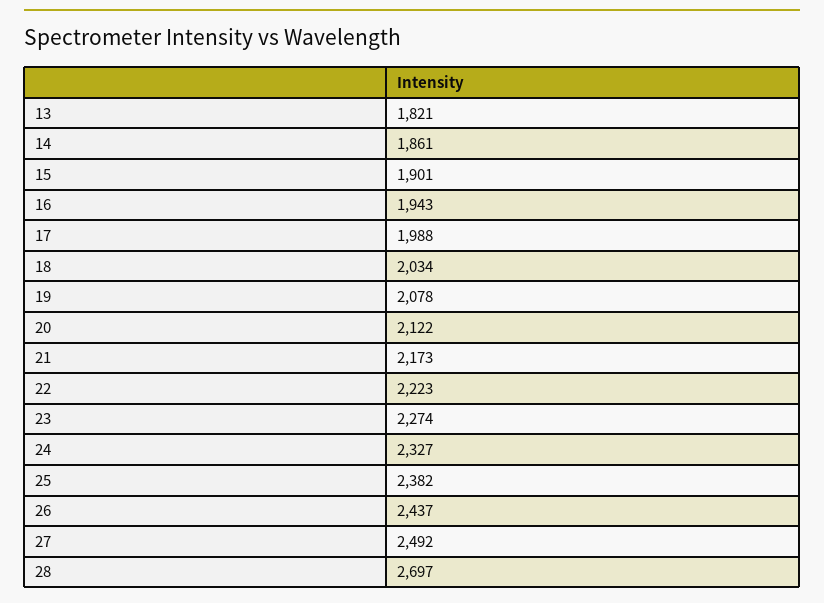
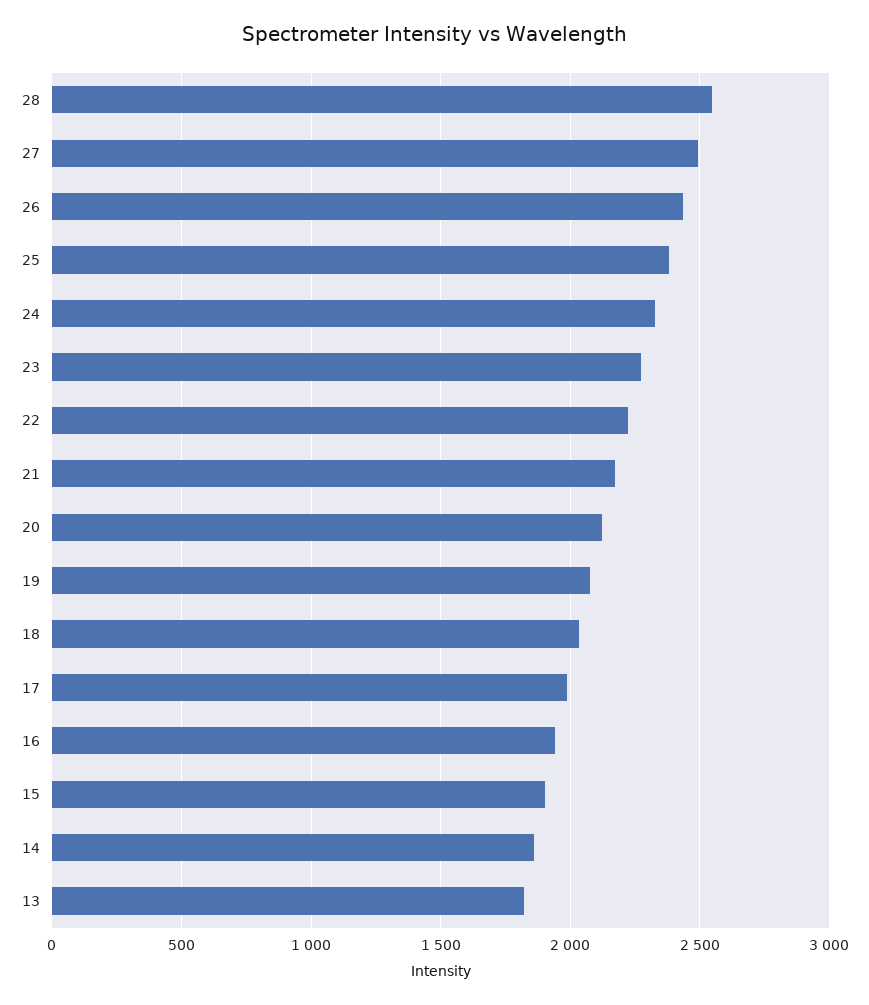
28: 2697 -> 2550

